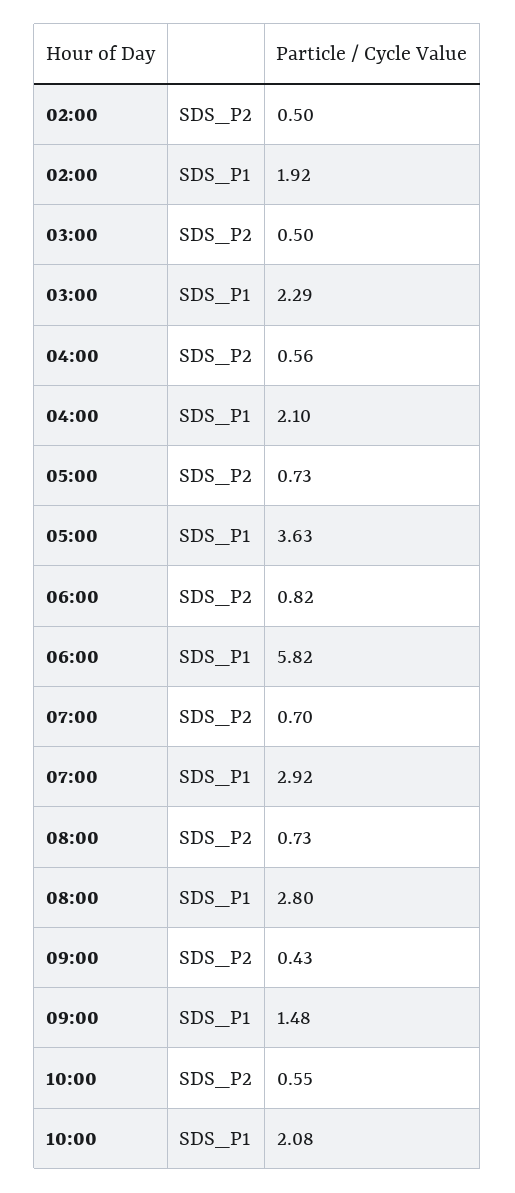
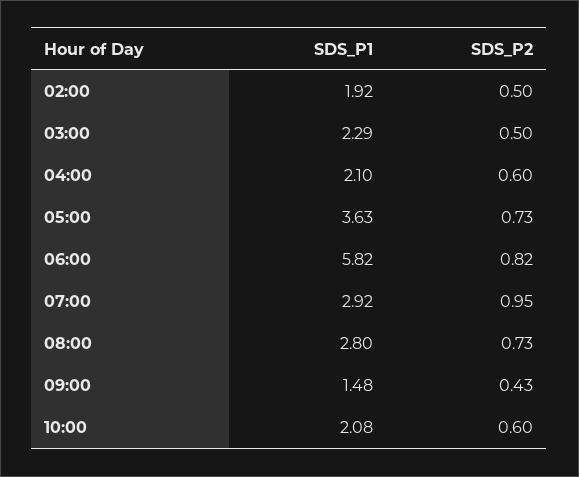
04:00, SDS_P2: 0.56 -> 0.6
07:00, SDS_P2: 0.7 -> 0.95
10:00, SDS_P2: 0.55 -> 0.6

